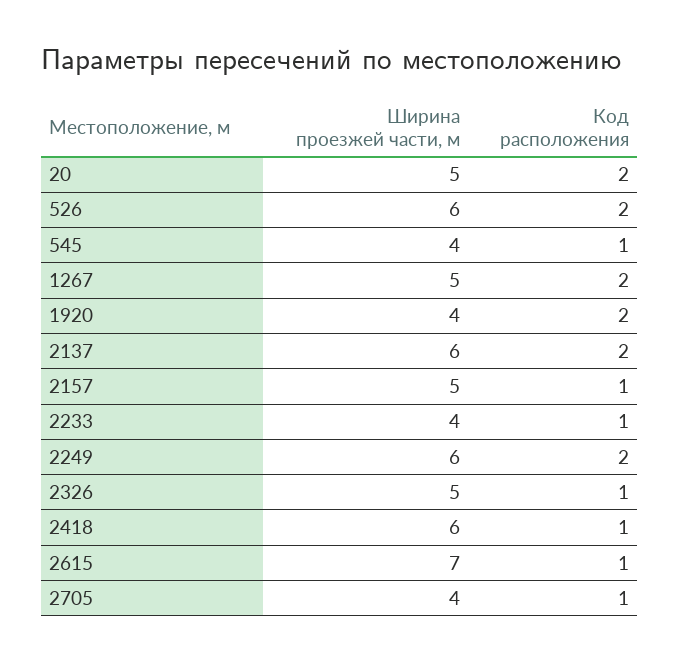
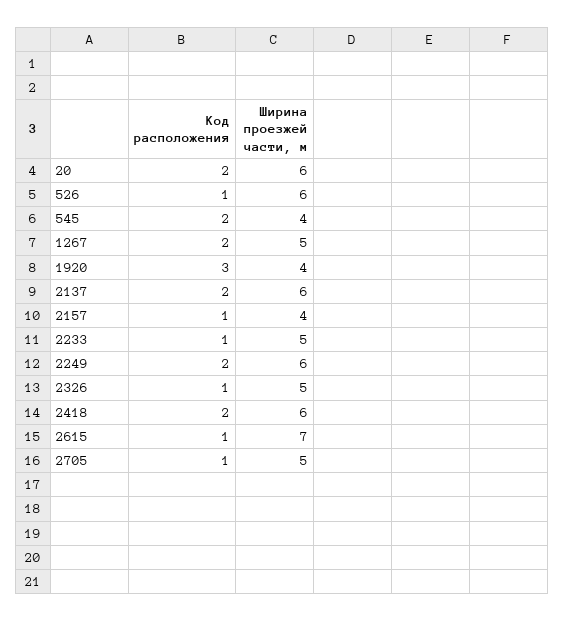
Ширина проезжей части, м, 20: 5 -> 6
Код расположения, 526: 2 -> 1
Код расположения, 545: 1 -> 2
Код расположения, 1920: 2 -> 3
Ширина проезжей части, м, 2157: 5 -> 4
Ширина проезжей части, м, 2233: 4 -> 5
Код расположения, 2418: 1 -> 2
Ширина проезжей части, м, 2705: 4 -> 5

